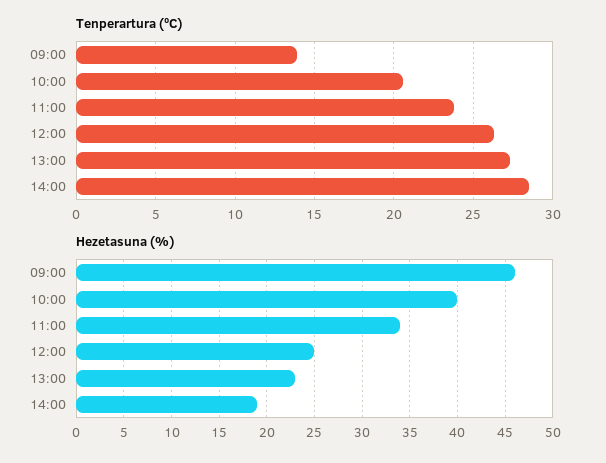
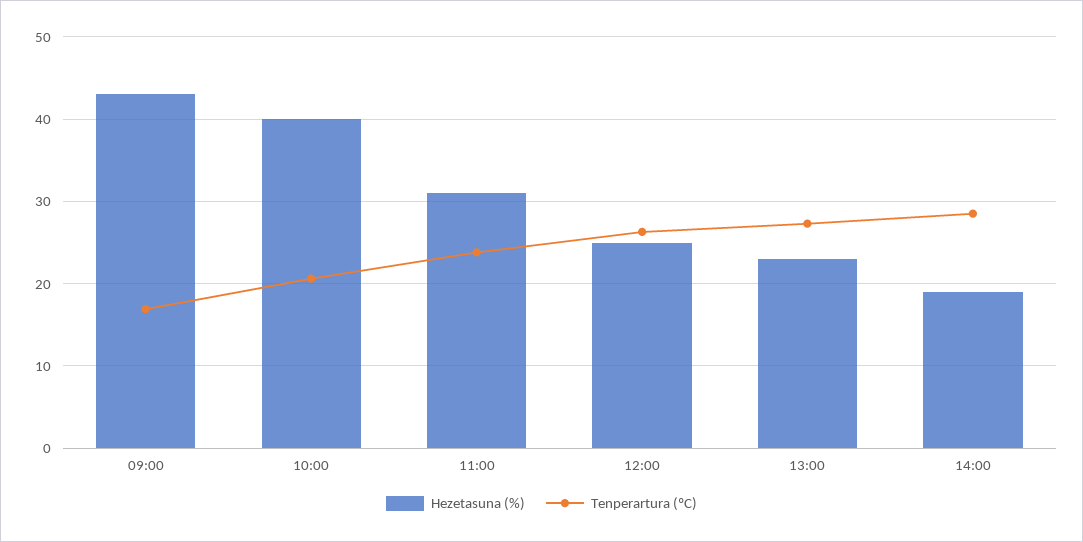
Tenperartura (ºC), 09:00: 14 -> 17
Hezetasuna (%), 09:00: 46 -> 43
Hezetasuna (%), 11:00: 34 -> 31

